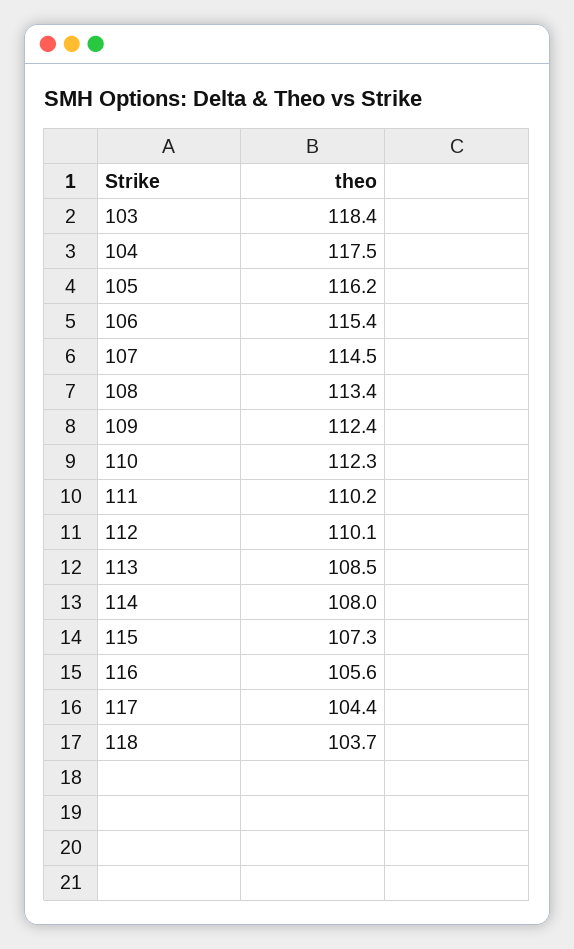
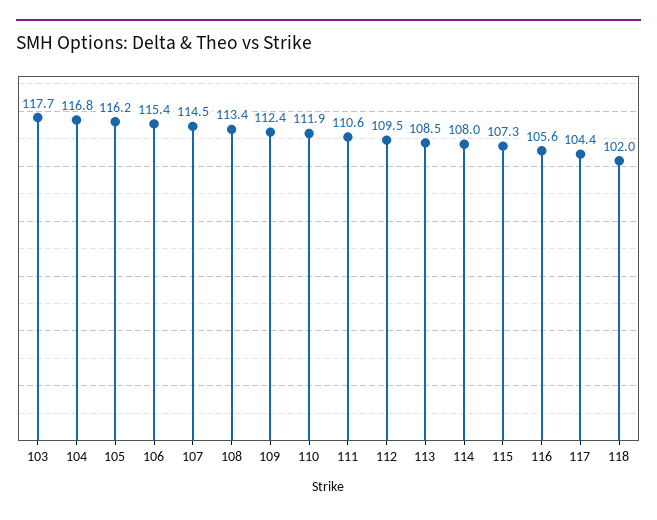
103: 118.4 -> 117.7
104: 117.5 -> 116.8
110: 112.3 -> 111.9
111: 110.2 -> 110.6
112: 110.1 -> 109.5
118: 103.7 -> 102

